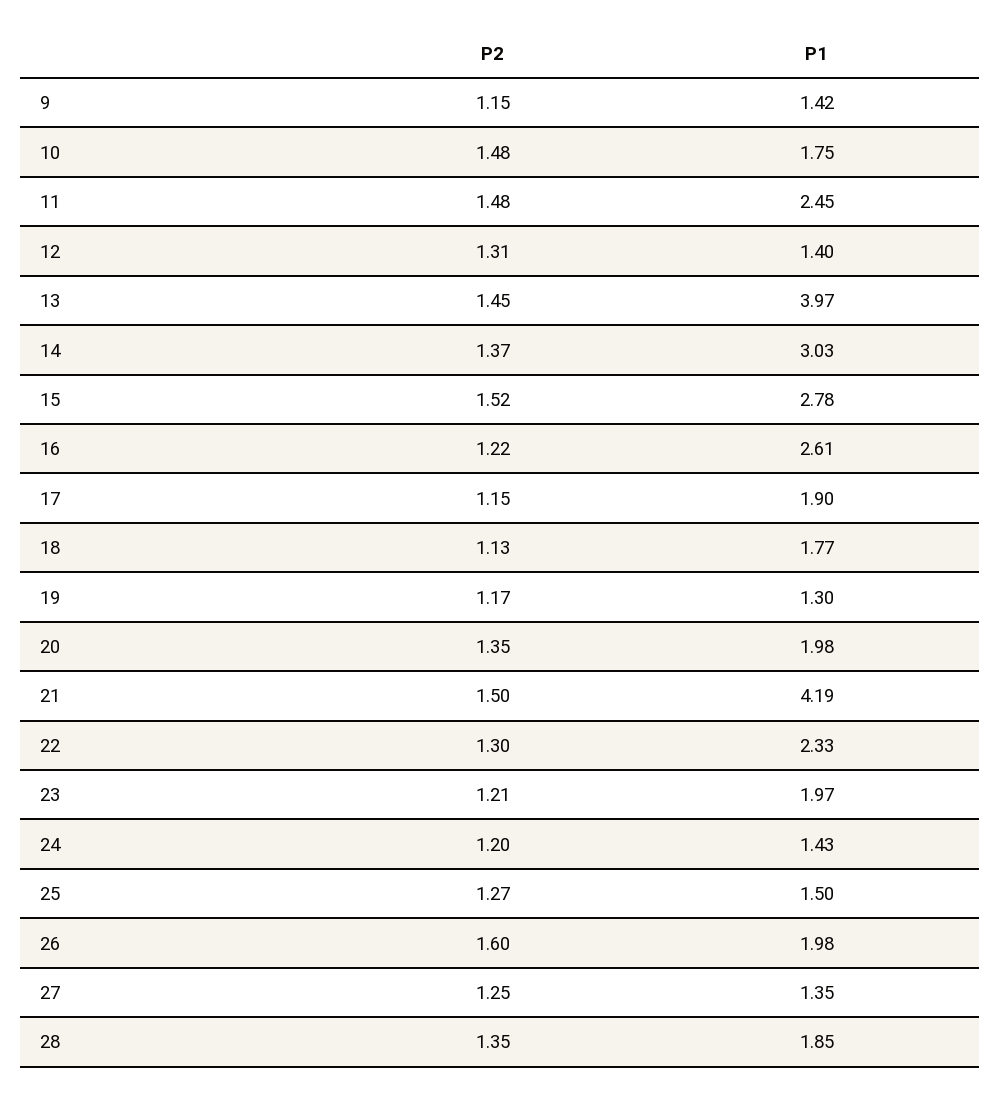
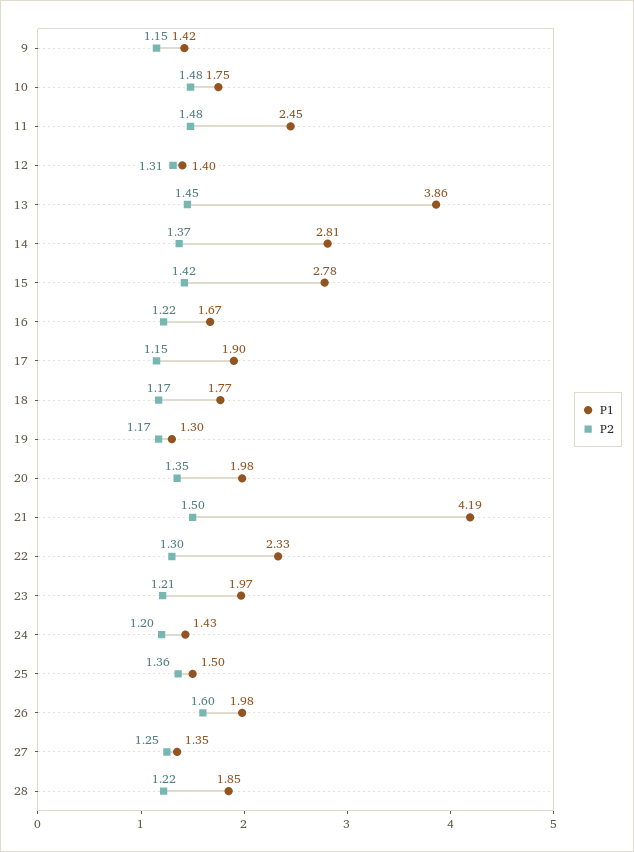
P1, 13: 3.97 -> 3.86
P1, 14: 3.03 -> 2.81
P2, 15: 1.52 -> 1.42
P1, 16: 2.61 -> 1.67
P2, 18: 1.13 -> 1.17
P2, 25: 1.27 -> 1.36
P2, 28: 1.35 -> 1.22

